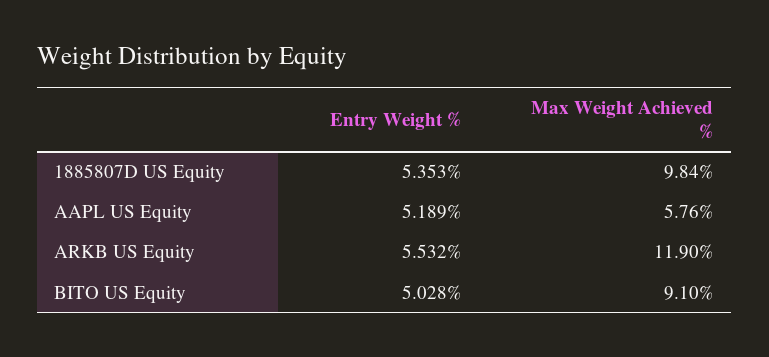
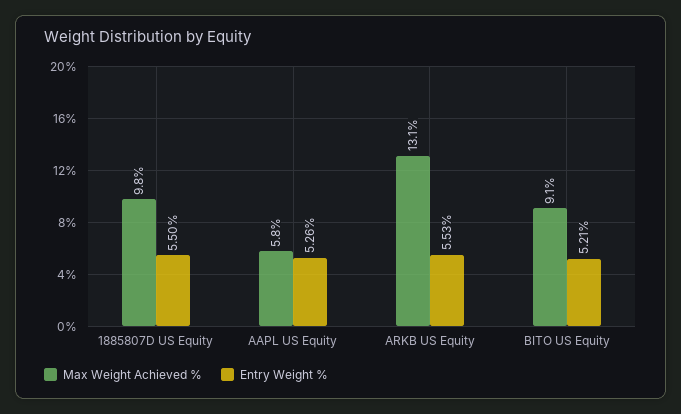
Entry Weight %, 1885807D US Equity: 5.353 -> 5.5
Entry Weight %, AAPL US Equity: 5.189 -> 5.26
Max Weight Achieved %, ARKB US Equity: 11.9 -> 13.1
Entry Weight %, BITO US Equity: 5.028 -> 5.21

